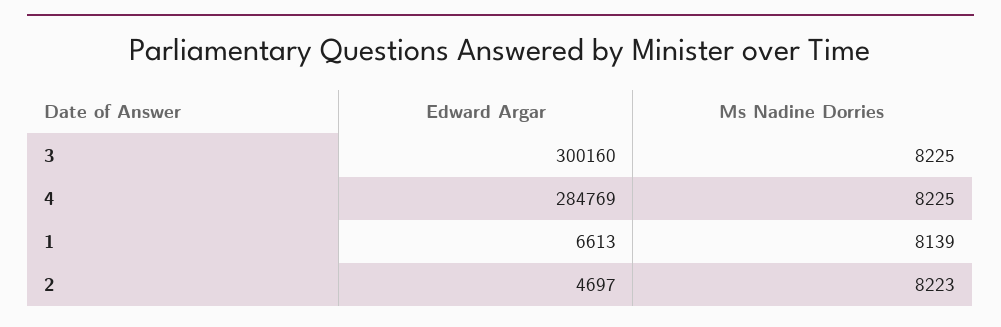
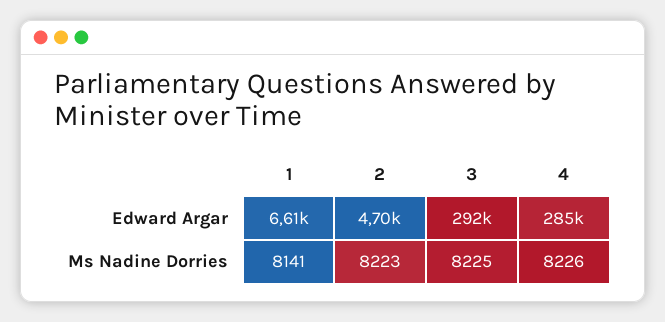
Edward Argar, 3: 300160 -> 292000
Ms Nadine Dorries, 4: 8225 -> 8226
Ms Nadine Dorries, 1: 8139 -> 8141

